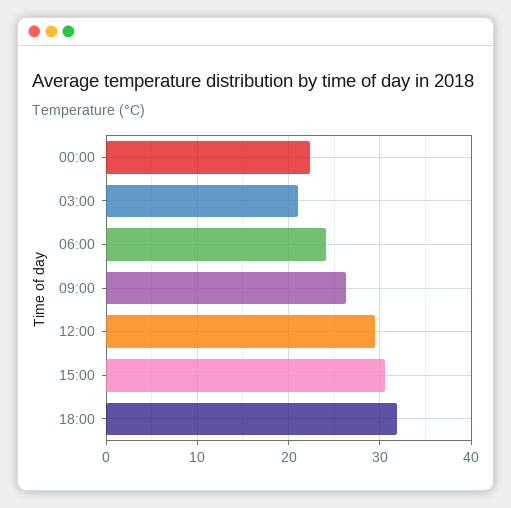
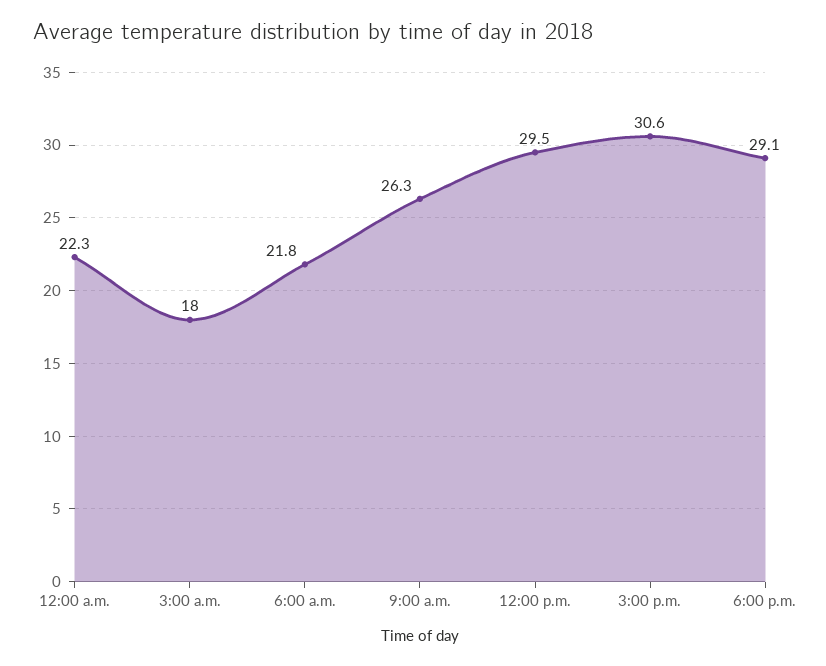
03:00: 21 -> 18
06:00: 24 -> 21.8
18:00: 32 -> 29.1

